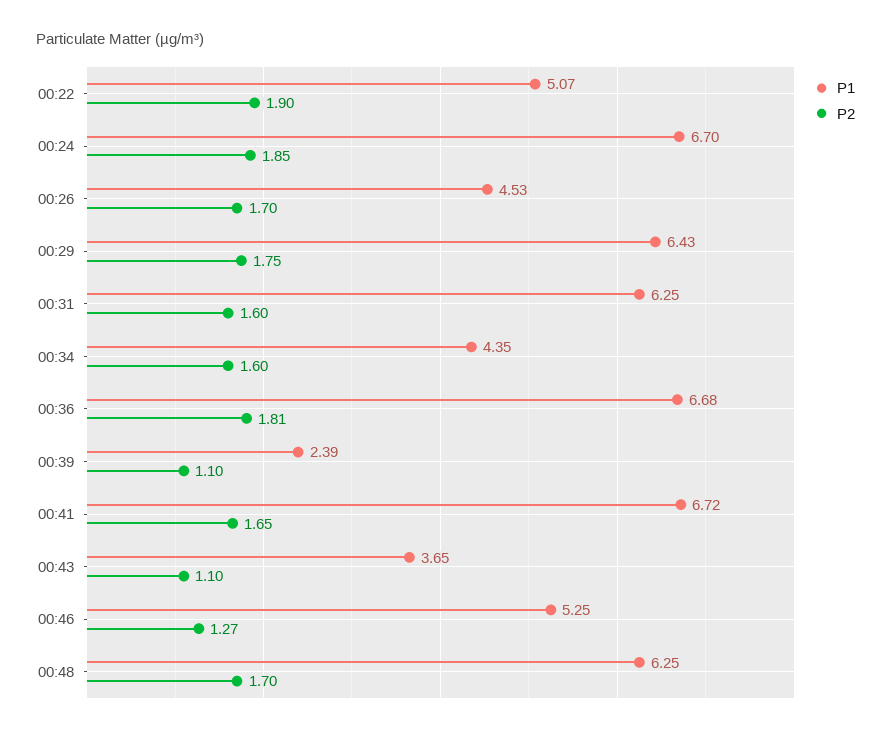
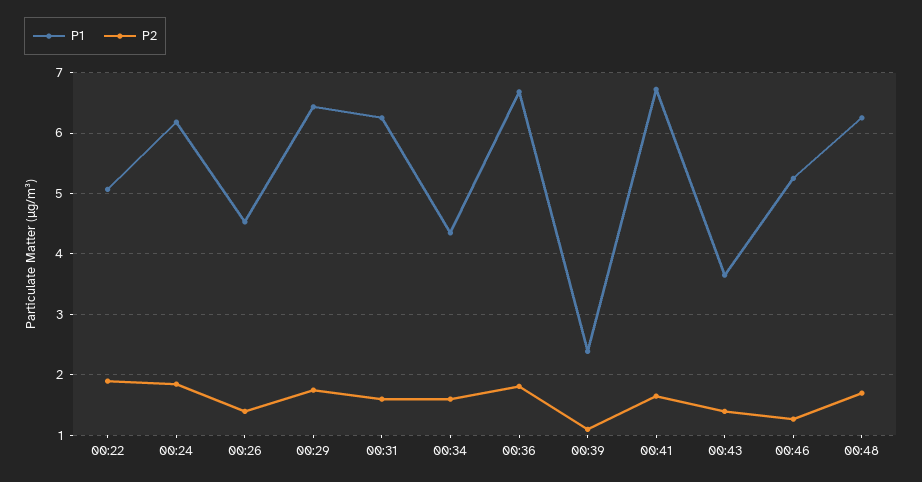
P1, 00:24: 6.7 -> 6.2
P2, 00:26: 1.7 -> 1.4
P2, 00:43: 1.1 -> 1.4

